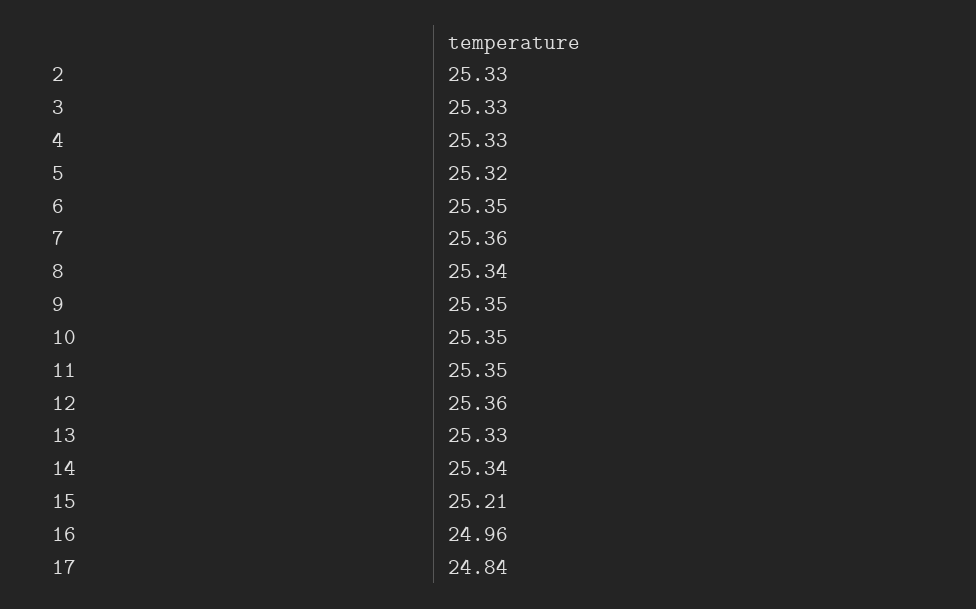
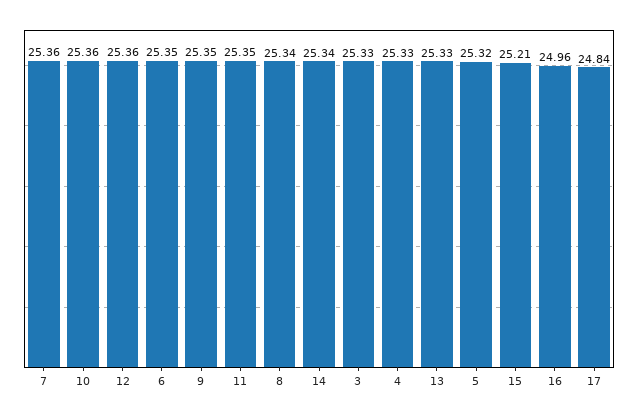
2: 25.33 -> none
10: 25.35 -> 25.36

